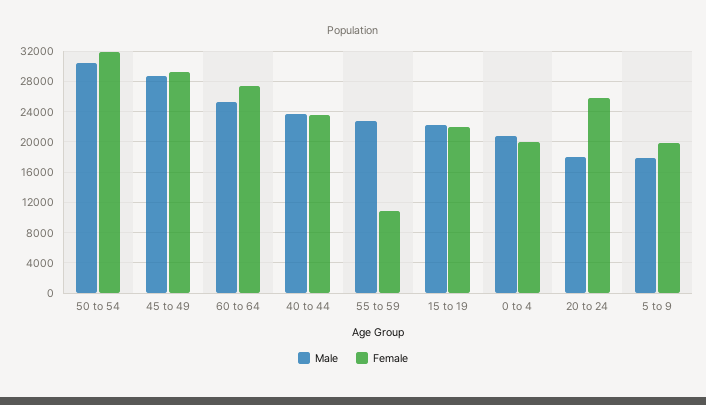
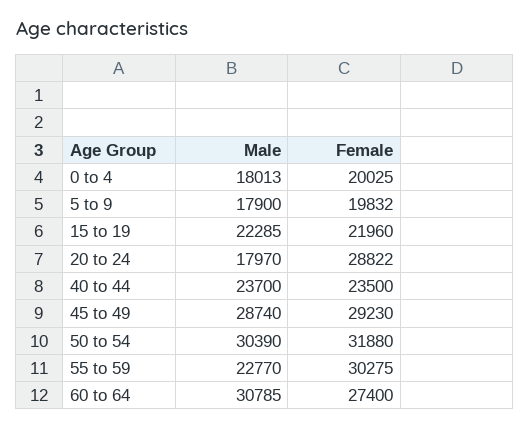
Male, 60 to 64: 25000 -> 30785
Female, 55 to 59: 11000 -> 30275
Male, 0 to 4: 21000 -> 18013
Female, 20 to 24: 26000 -> 28822

